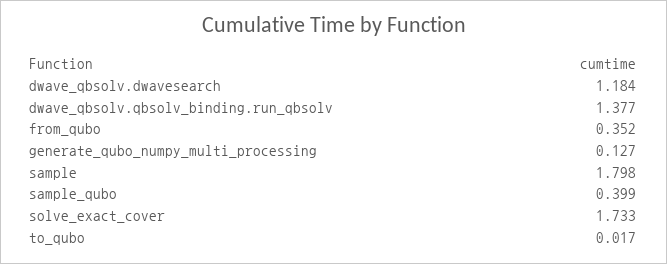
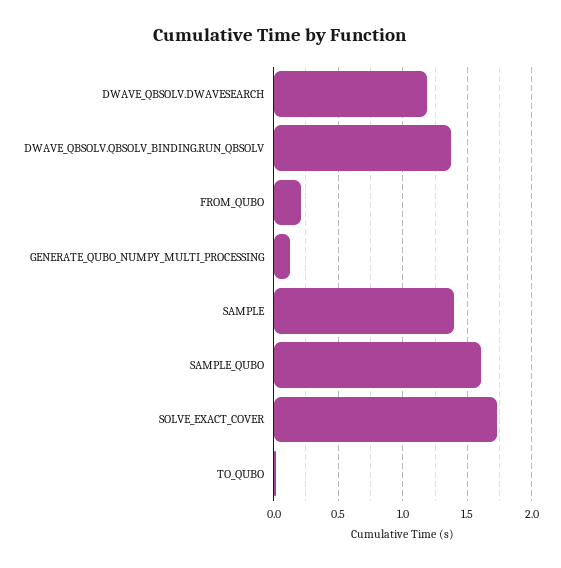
from_qubo: 0.352 -> 0.2
sample: 1.798 -> 1.4
sample_qubo: 0.399 -> 1.6

